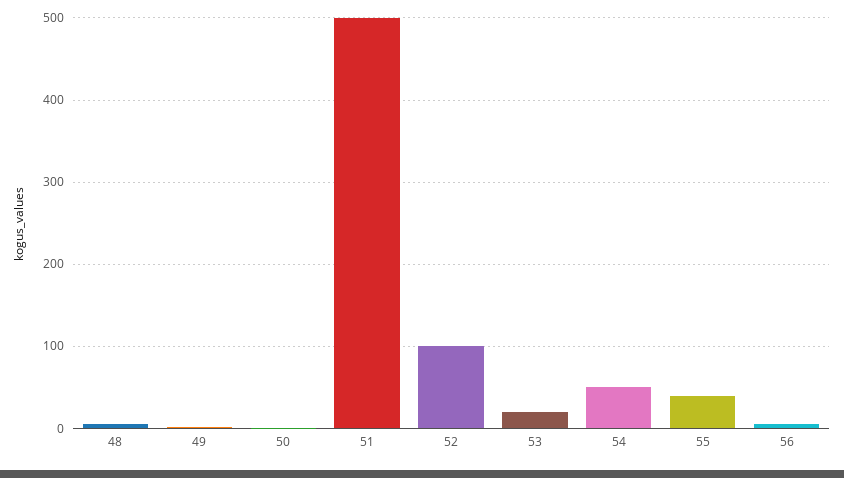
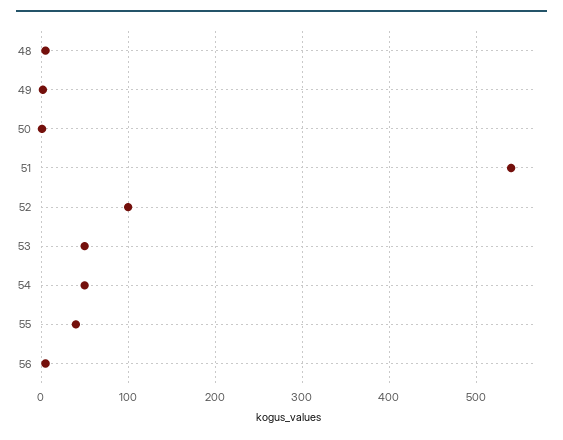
51: 500 -> 540
53: 20 -> 50

